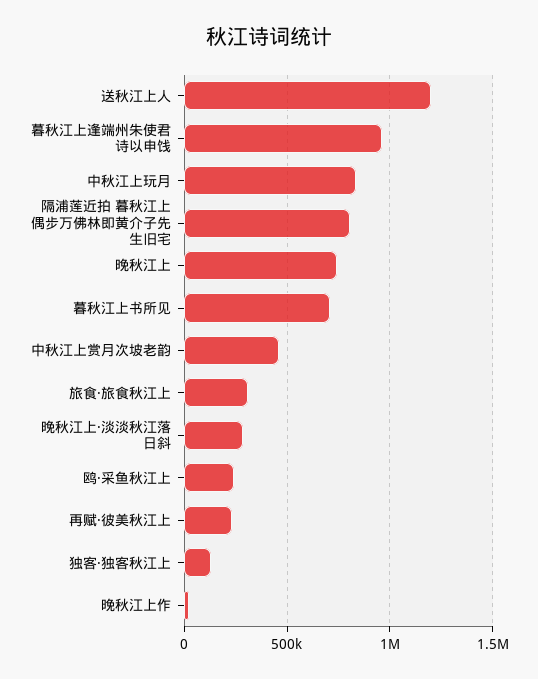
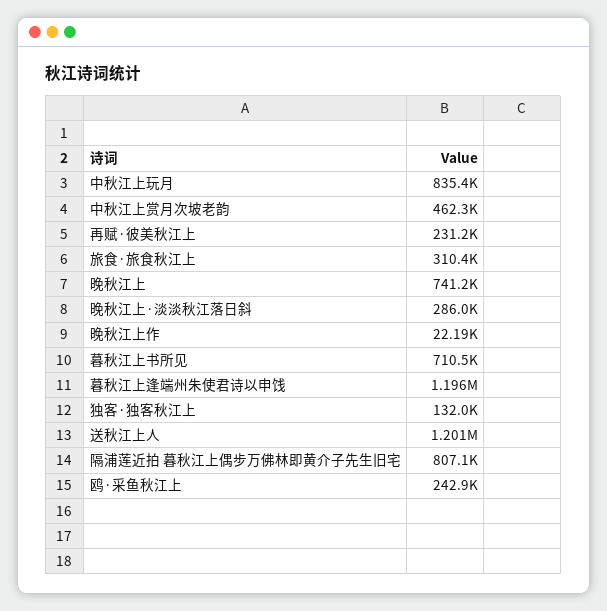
暮秋江上逢端州朱使君诗以申饯: 950000 -> 1196000

